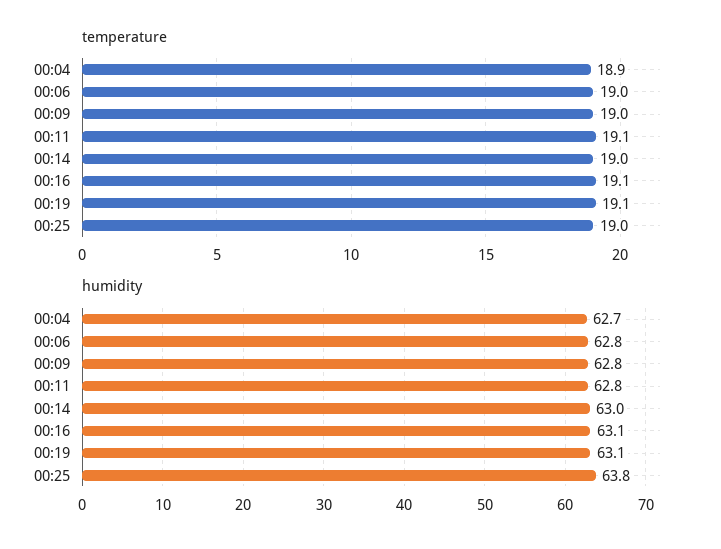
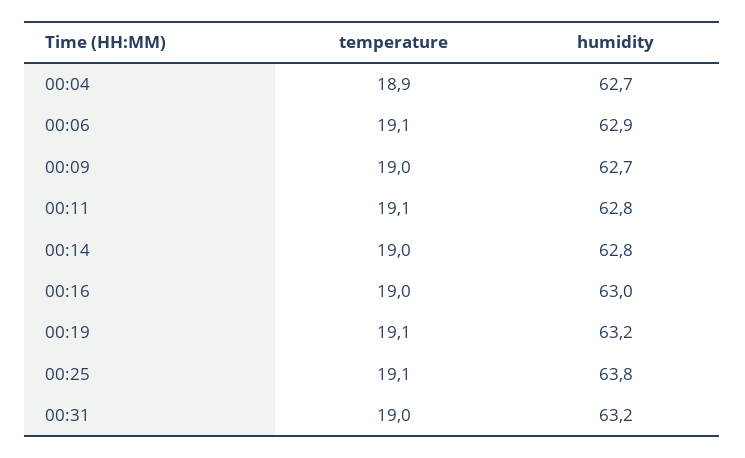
temperature, 00:06: 19 -> 19.1
temperature, 00:16: 19.1 -> 19
temperature, 00:25: 19 -> 19.1
humidity, 00:06: 62.8 -> 62.9
humidity, 00:09: 62.8 -> 62.7
humidity, 00:14: 63 -> 62.8
humidity, 00:16: 63.1 -> 63
humidity, 00:19: 63.1 -> 63.2
temperature, 00:31: none -> 19
humidity, 00:31: none -> 63.2

